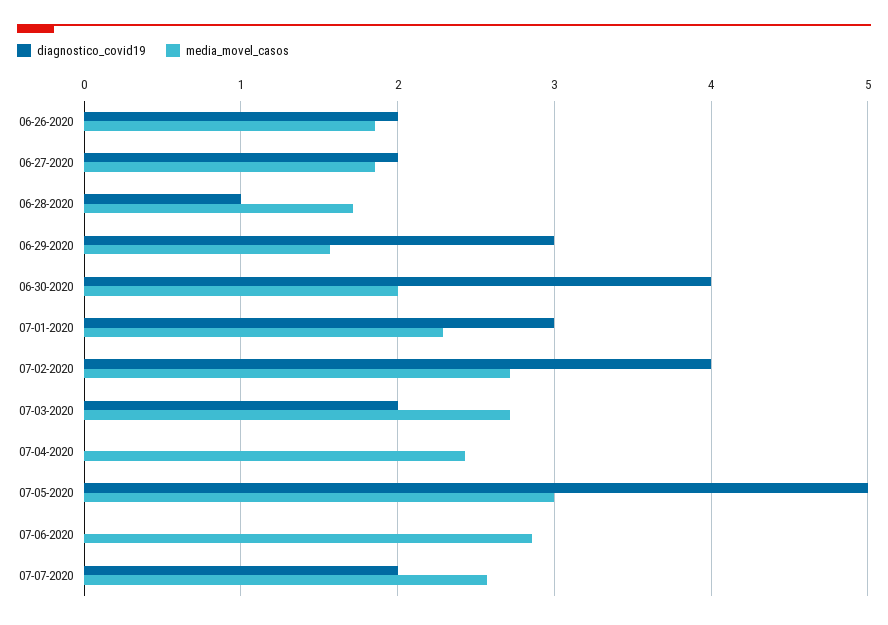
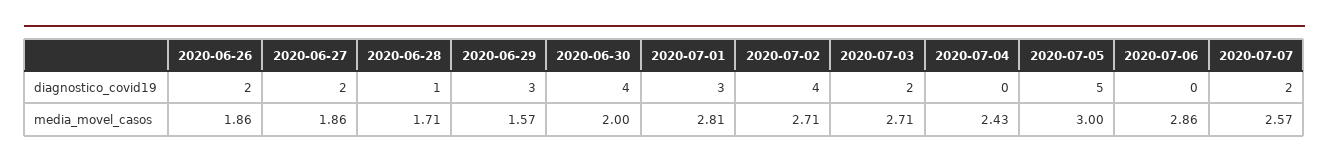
media_movel_casos, 07-01-2020: 2.3 -> 2.81

